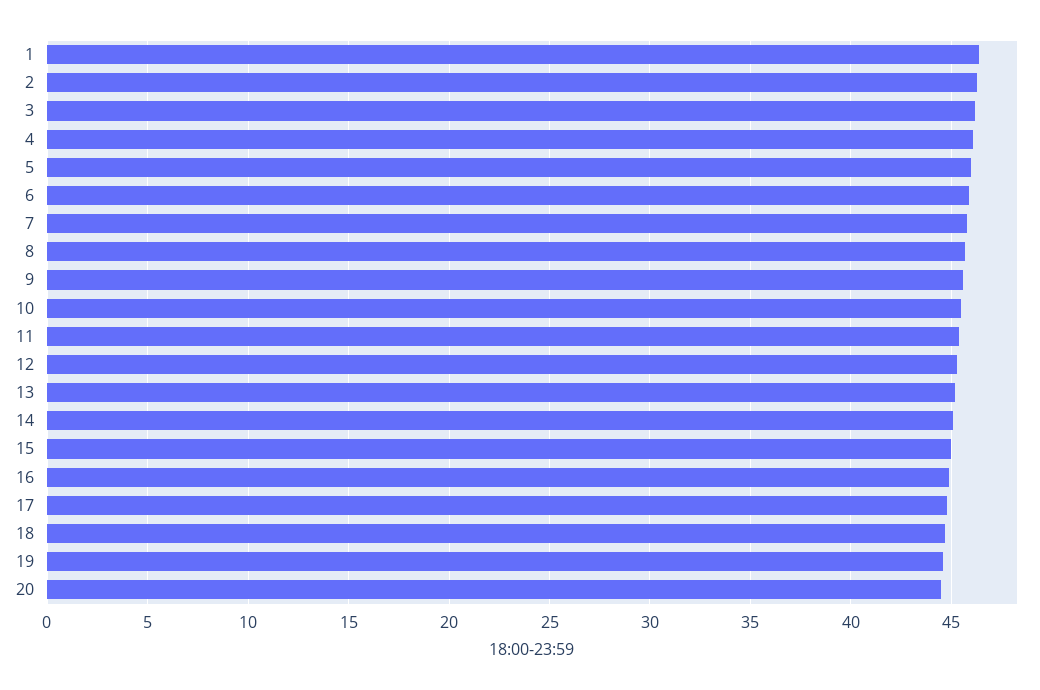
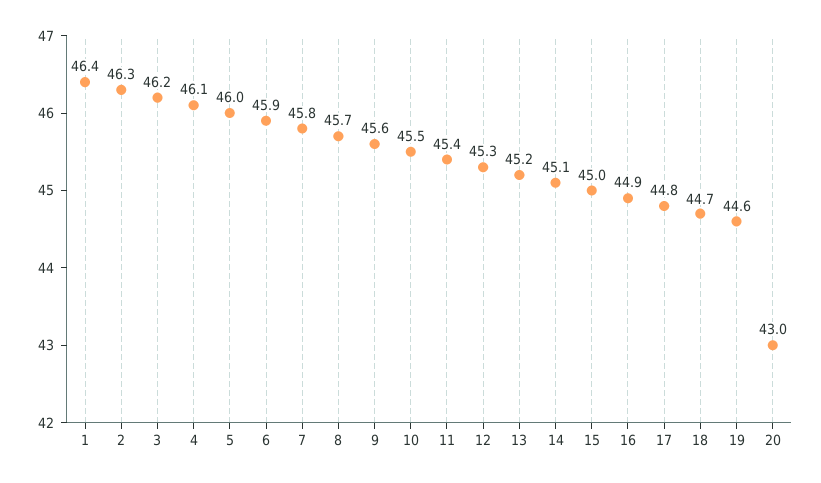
20: 44.5 -> 43

